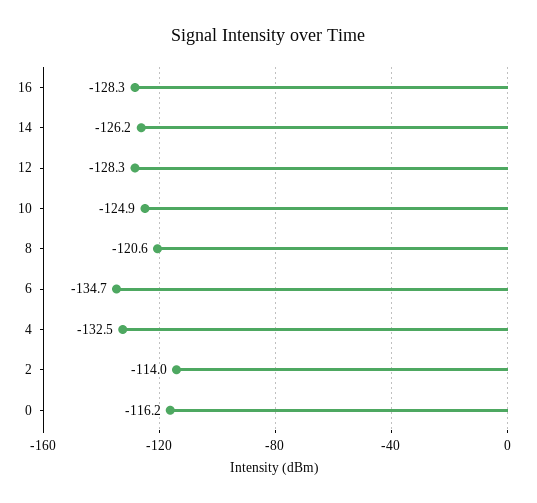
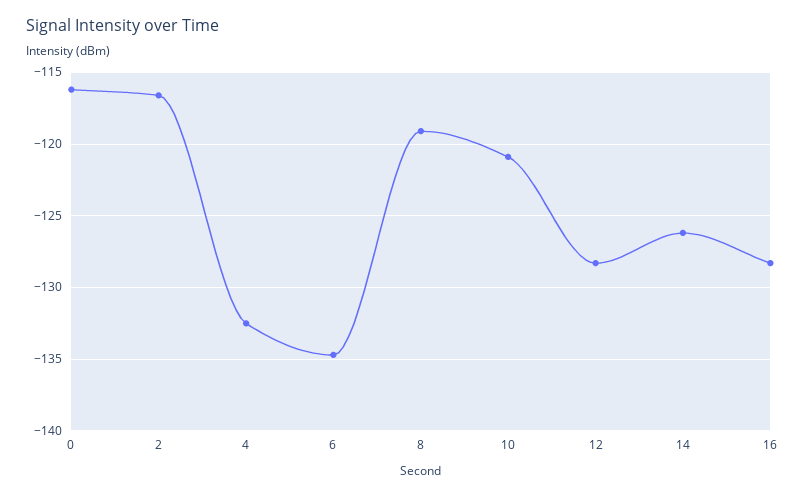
10: -124.9 -> -121
8: -120.6 -> -119
2: -114 -> -116.5

